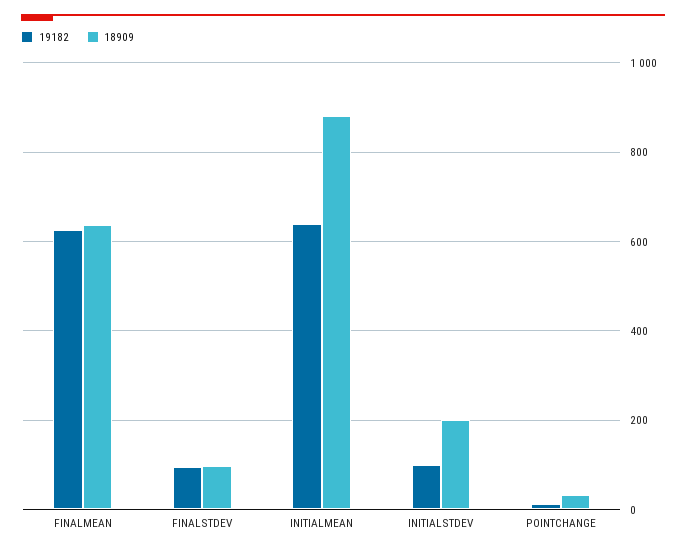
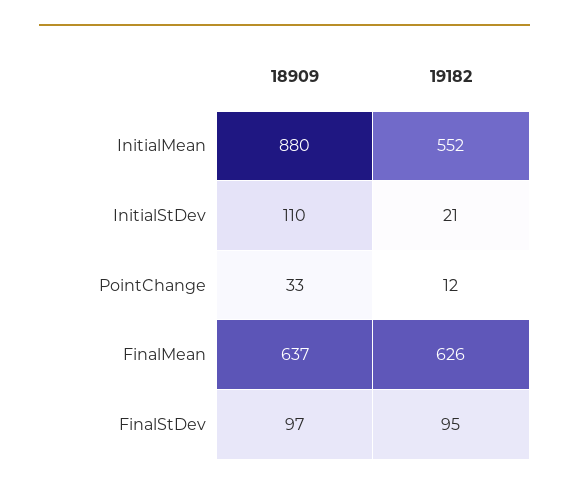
19182, INITIALMEAN: 640 -> 552
19182, INITIALSTDEV: 100 -> 21
18909, INITIALSTDEV: 200 -> 110

